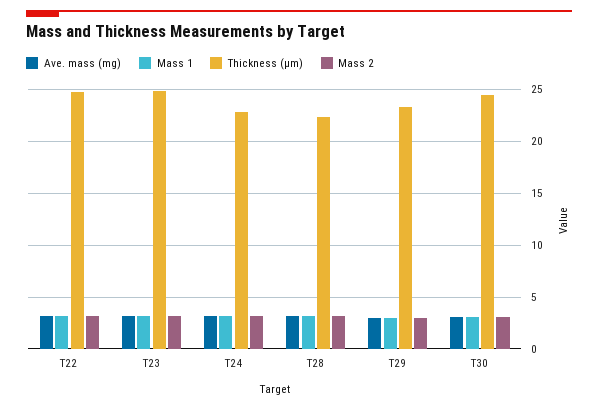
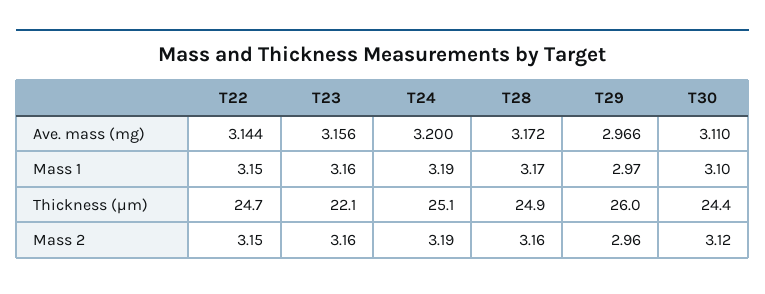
Thickness (μm), T23: 25 -> 22.1
Thickness (μm), T24: 23 -> 25.1
Thickness (μm), T28: 22 -> 24.9
Thickness (μm), T29: 23 -> 26

